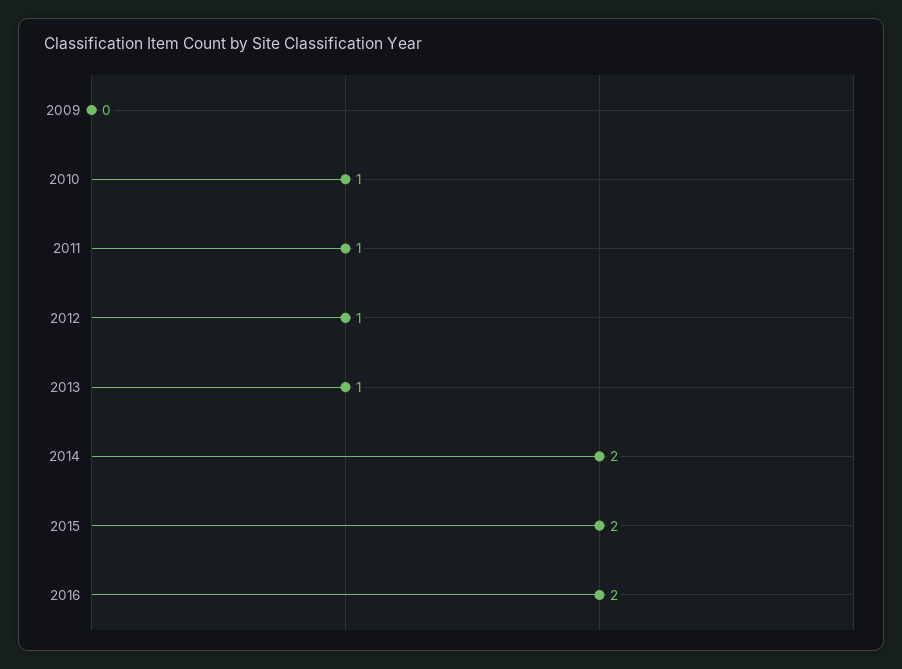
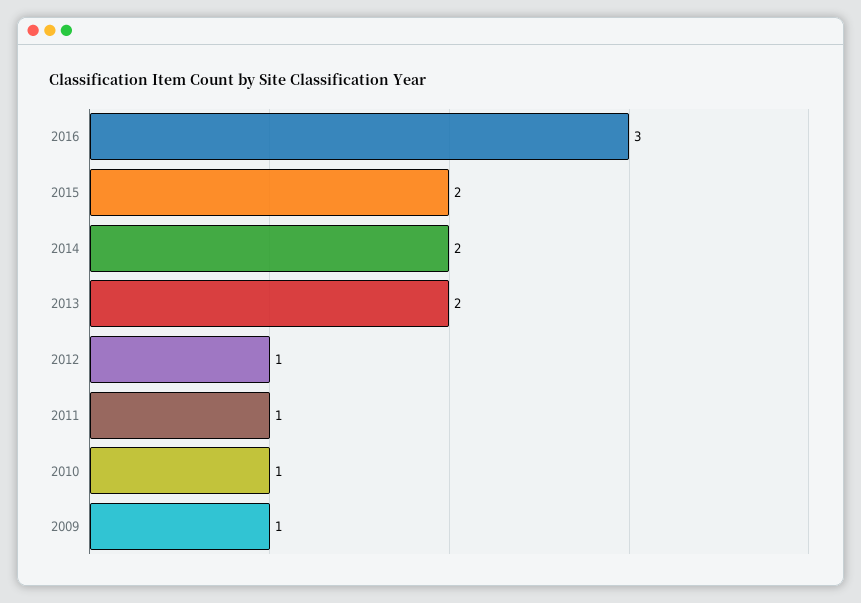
2009: 0 -> 1
2013: 1 -> 2
2016: 2 -> 3

